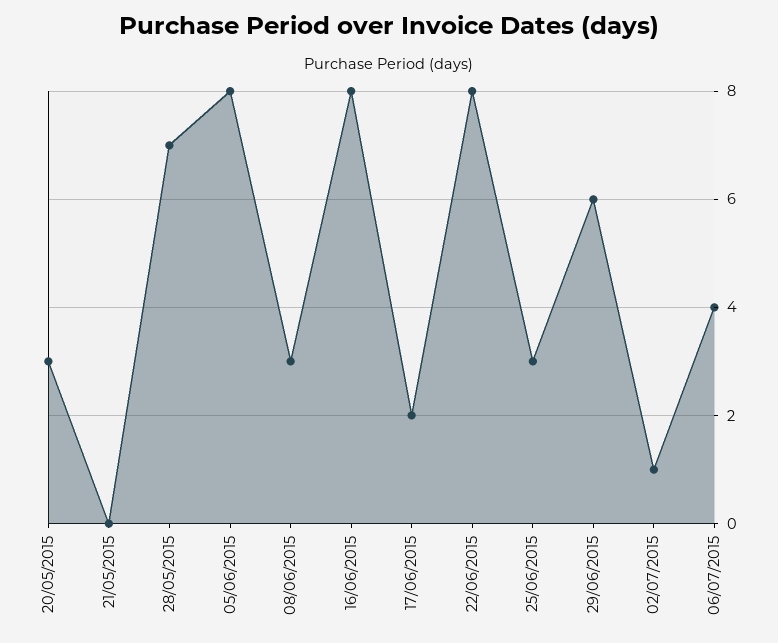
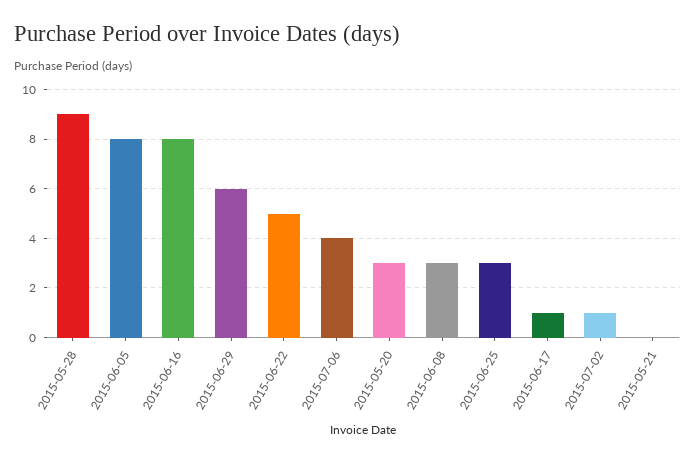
28/05/2015: 7 -> 9
17/06/2015: 2 -> 1
22/06/2015: 8 -> 5

